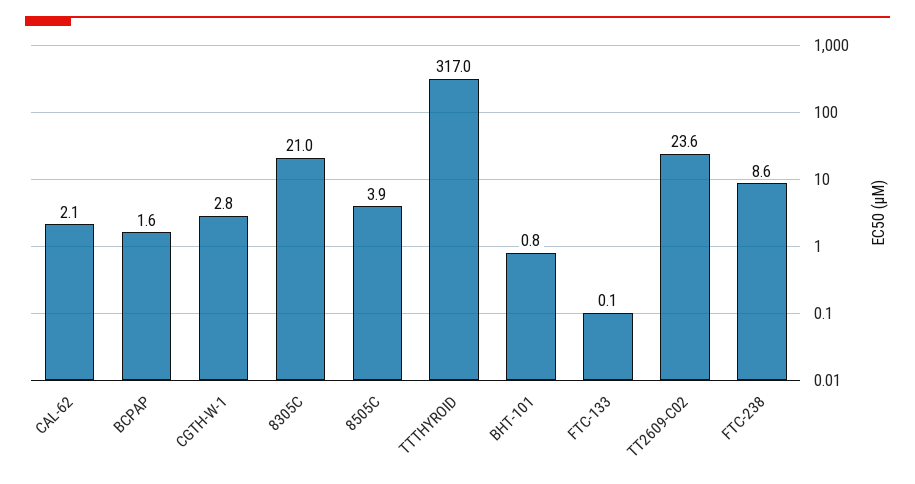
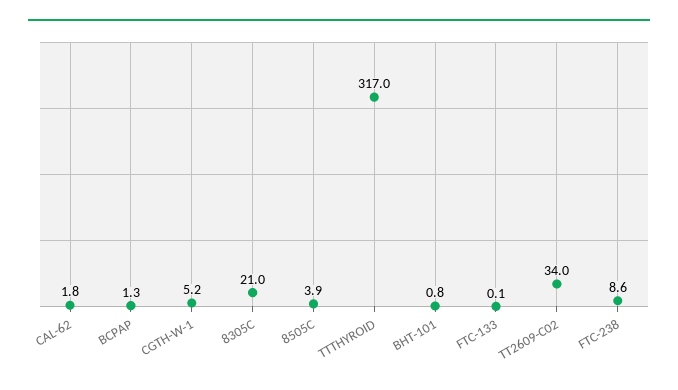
CAL-62: 2.1 -> 1.8
BCPAP: 1.6 -> 1.3
CGTH-W-1: 2.8 -> 5.2
TT2609-C02: 23.6 -> 34

